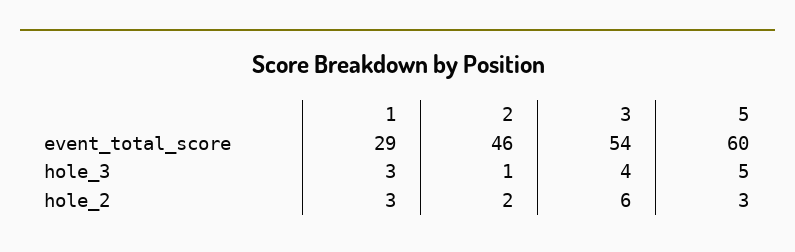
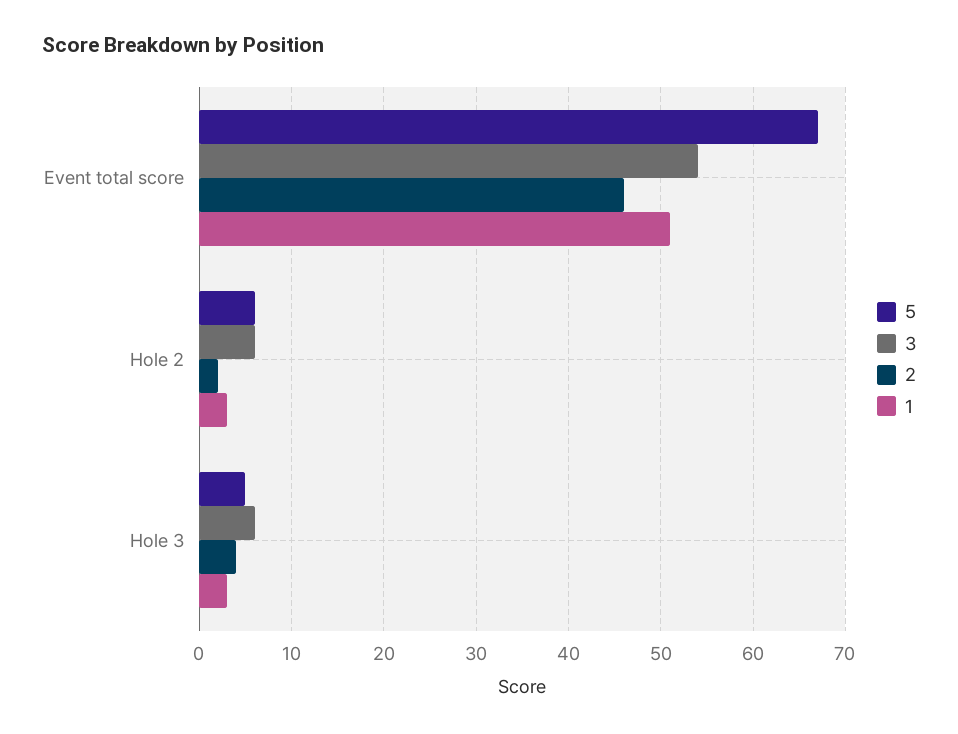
1, event_total_score: 29 -> 51
5, event_total_score: 60 -> 67
2, hole_3: 1 -> 4
3, hole_3: 4 -> 6
5, hole_2: 3 -> 6

